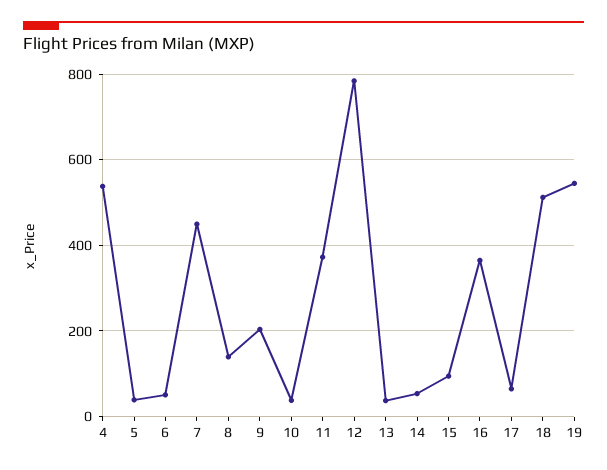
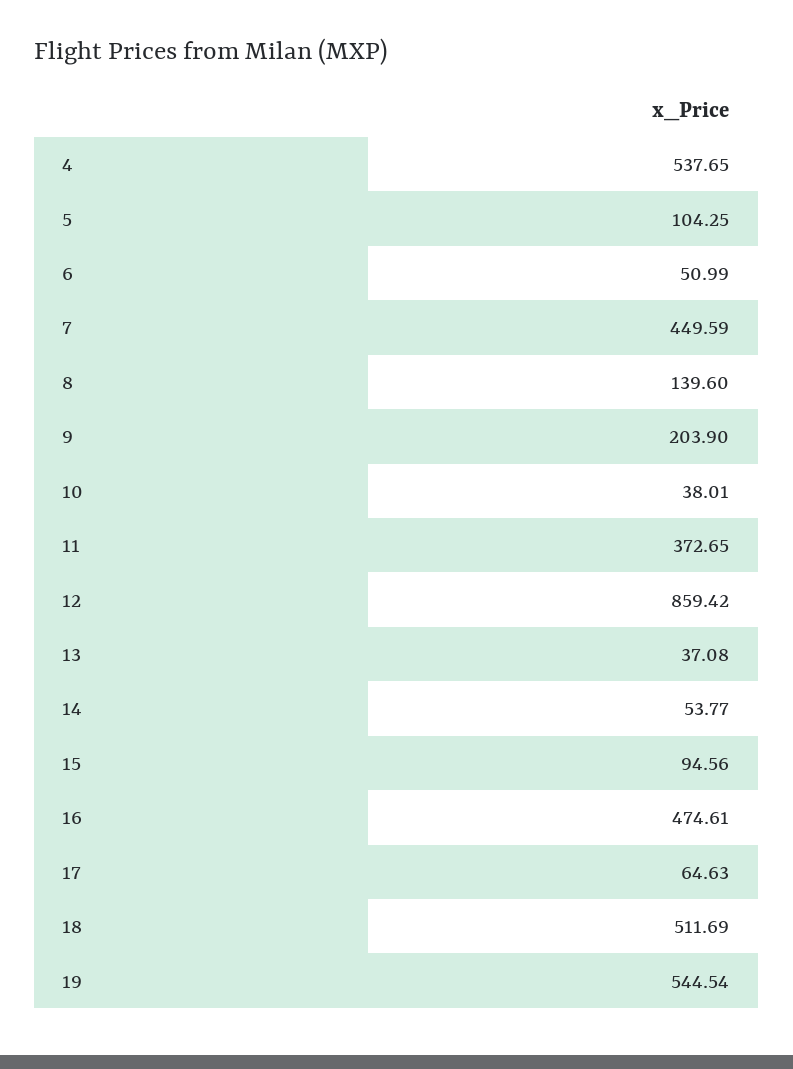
5: 40 -> 104.25
12: 780 -> 859.42
16: 360 -> 474.61

